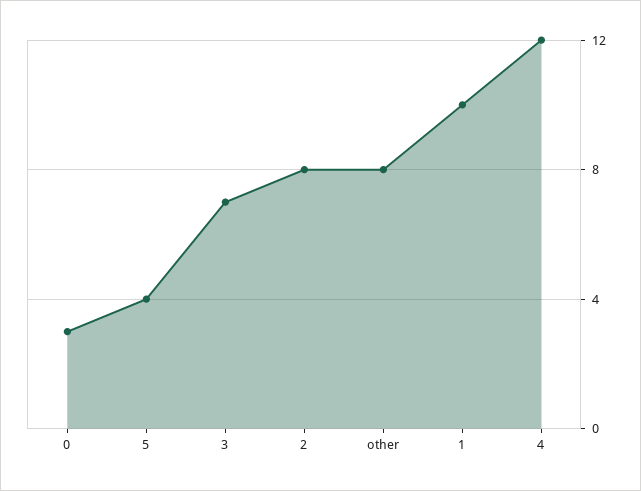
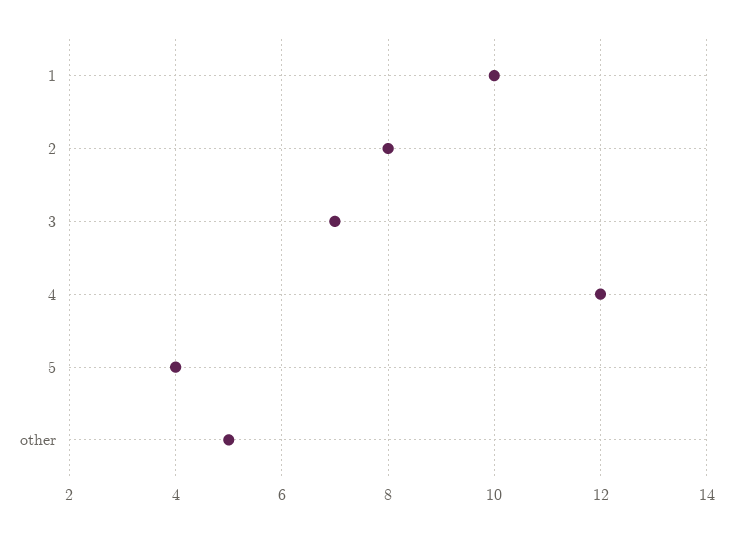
0: 3 -> none
other: 8 -> 5

